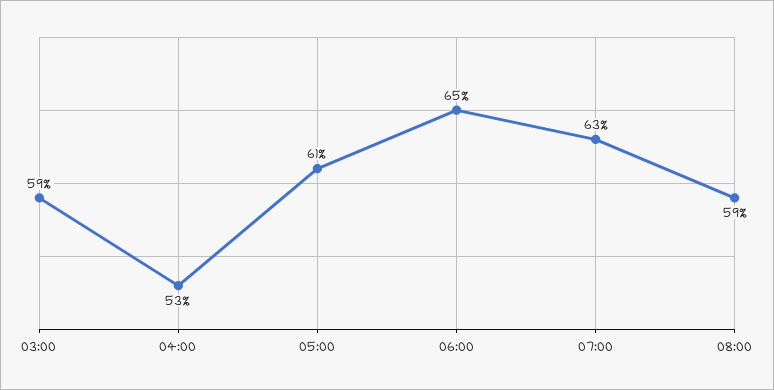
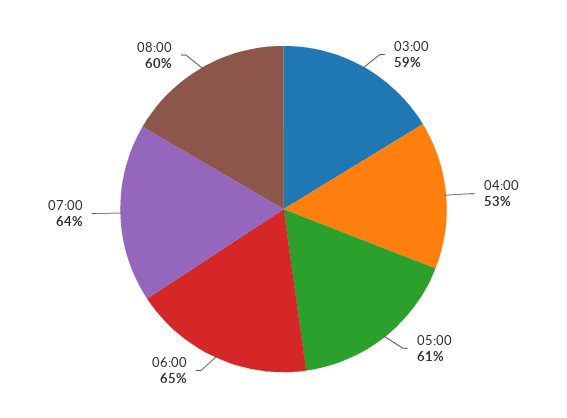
07:00: 63 -> 64
08:00: 59 -> 60

